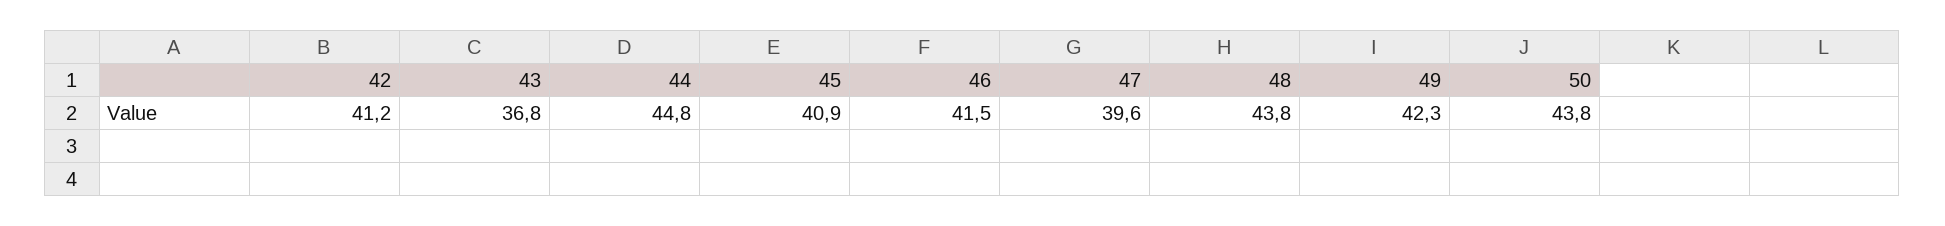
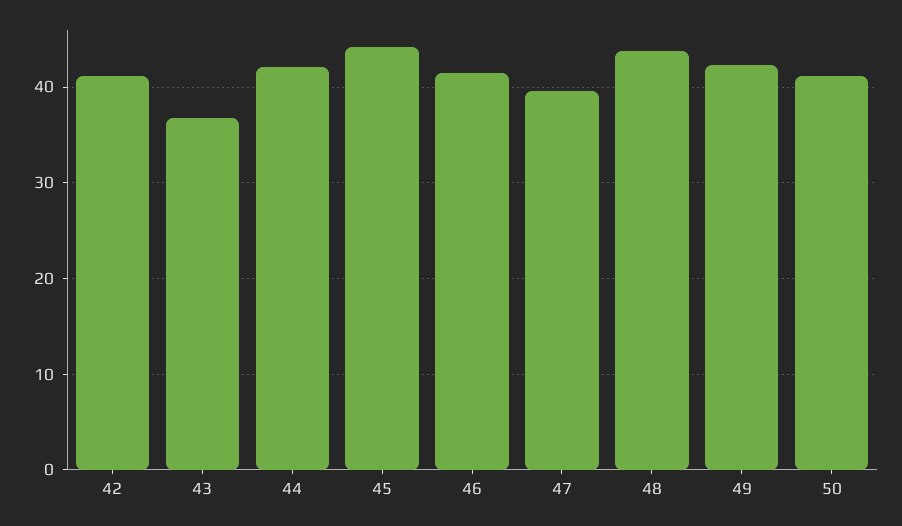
44: 44.8 -> 42
45: 40.9 -> 44
50: 43.8 -> 41

